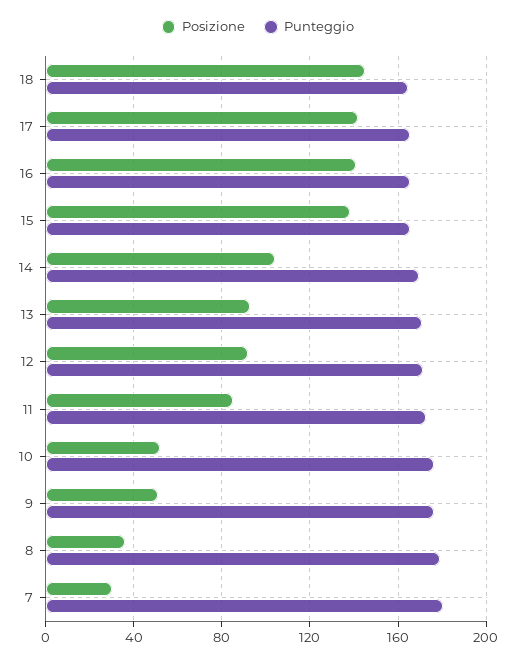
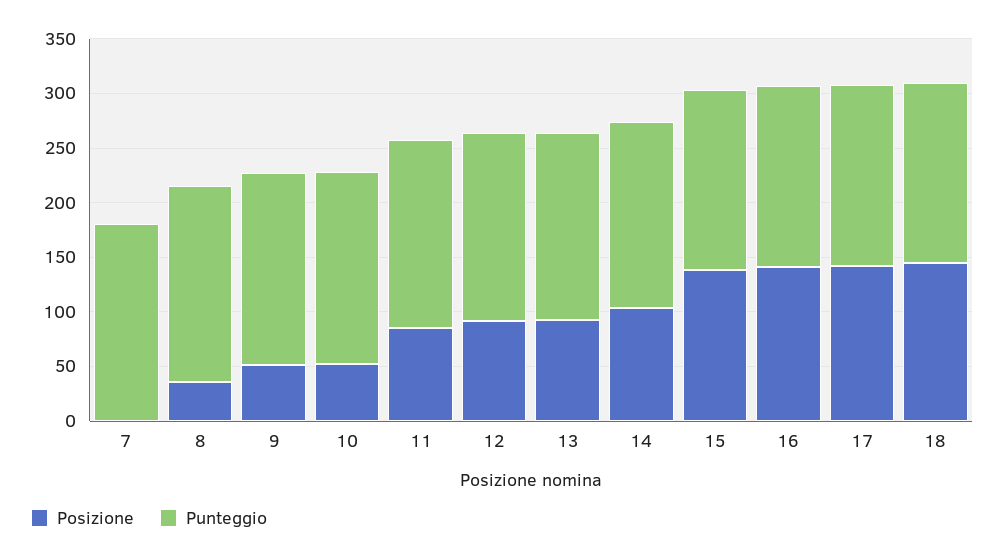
Posizione, 7: 30 -> 0

